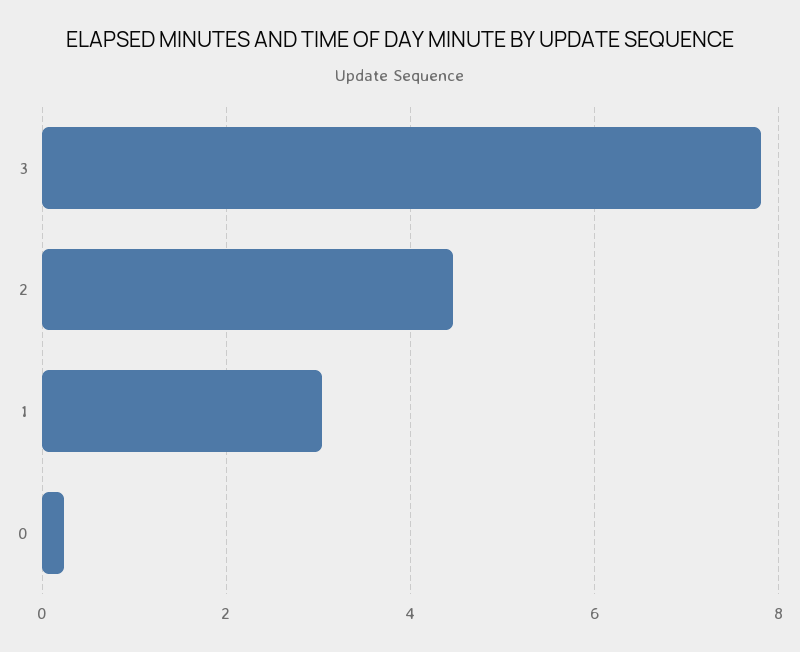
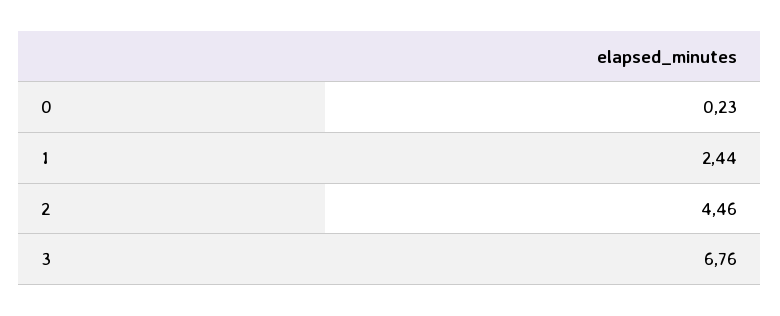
3: 7.8 -> 6.76
1: 3 -> 2.44

